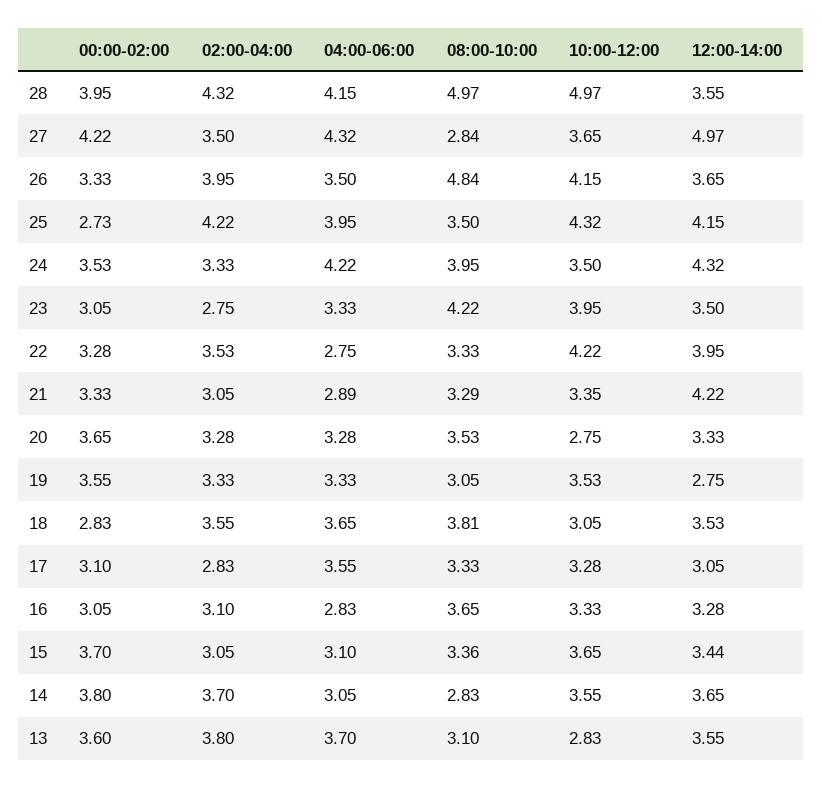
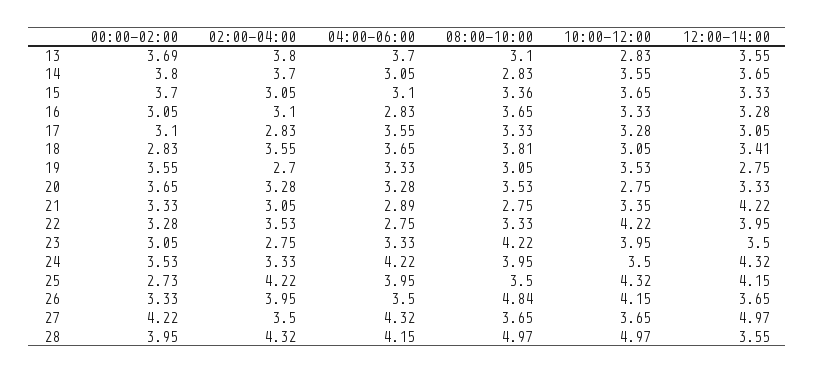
08:00-10:00, 27: 2.84 -> 3.65
08:00-10:00, 21: 3.29 -> 2.75
02:00-04:00, 19: 3.33 -> 2.7
12:00-14:00, 18: 3.53 -> 3.41
12:00-14:00, 15: 3.44 -> 3.33
00:00-02:00, 13: 3.6 -> 3.69

